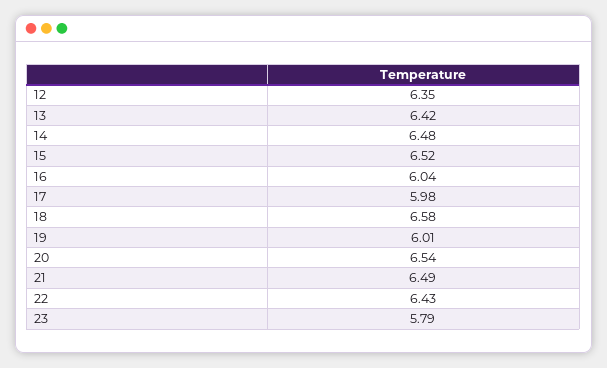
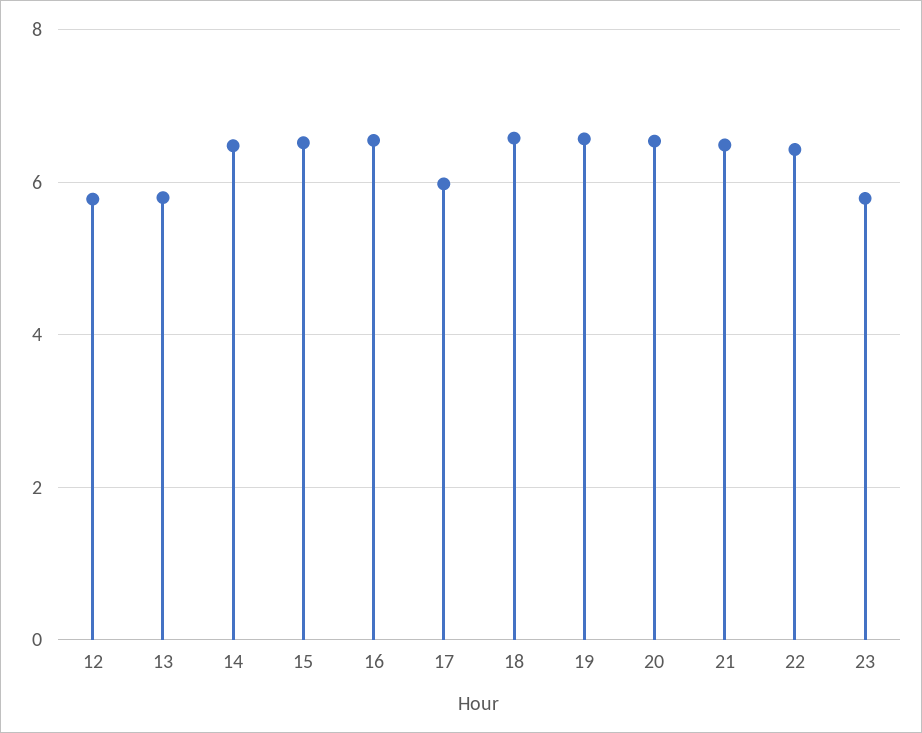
12: 6.35 -> 5.8
13: 6.42 -> 5.8
16: 6.04 -> 6.6
19: 6.01 -> 6.6

